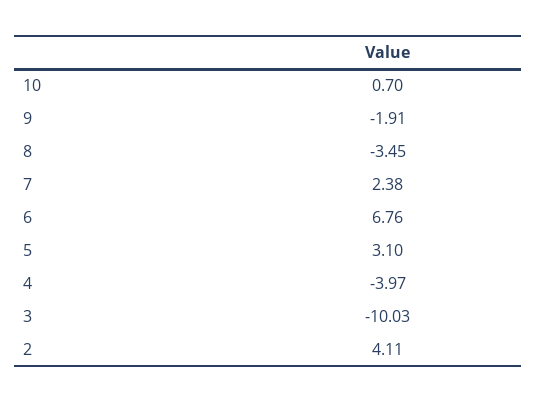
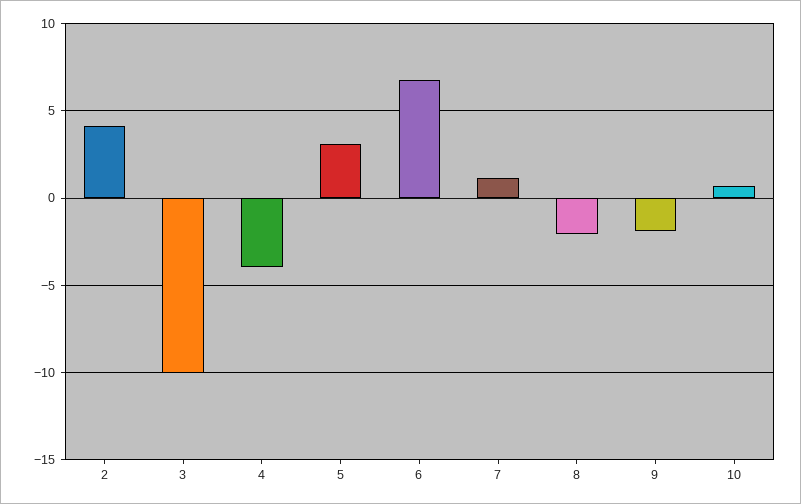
8: -3.45 -> -2
7: 2.38 -> 1

